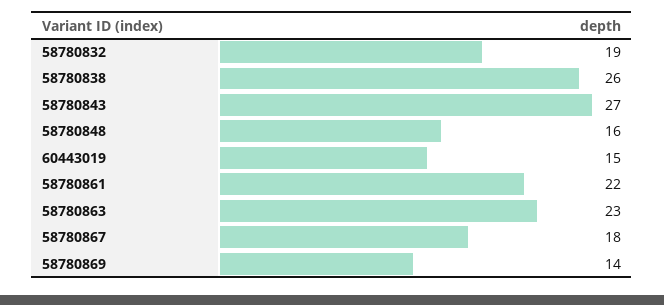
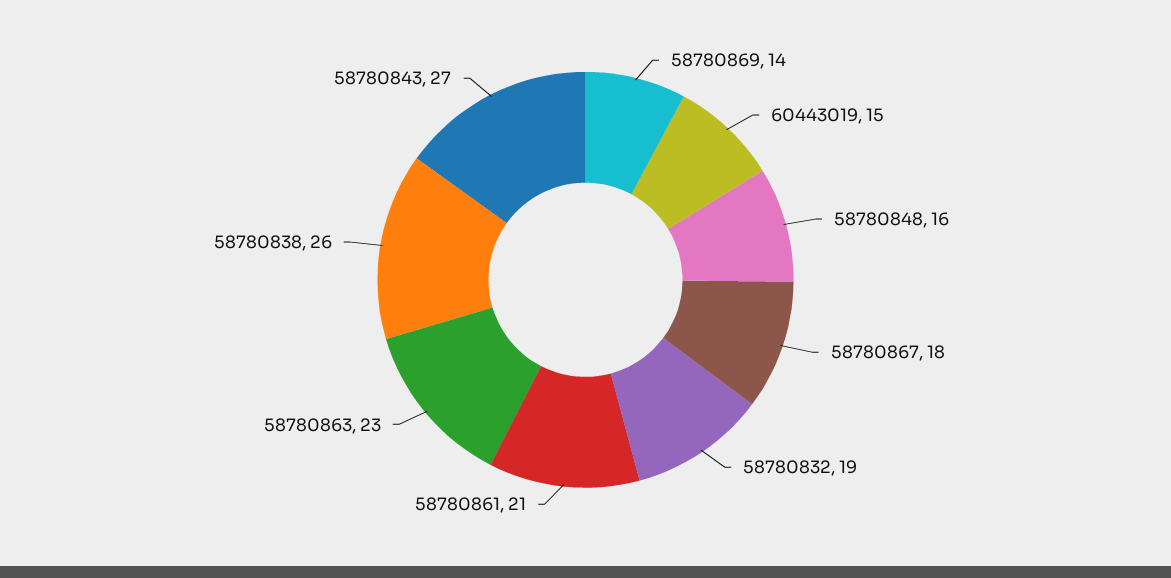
58780861: 22 -> 21

